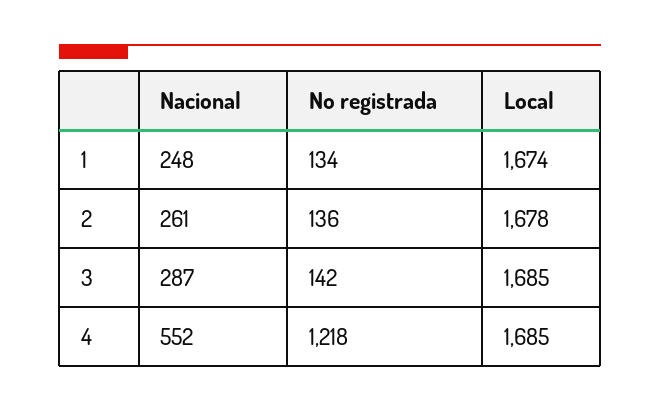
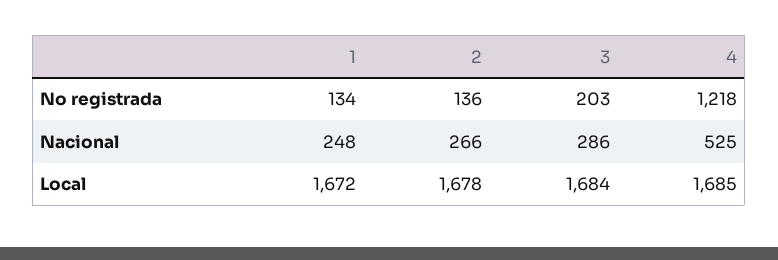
Local, 1: 1674 -> 1672
Nacional, 2: 261 -> 266
Nacional, 3: 287 -> 286
No registrada, 3: 142 -> 203
Local, 3: 1685 -> 1684
Nacional, 4: 552 -> 525

